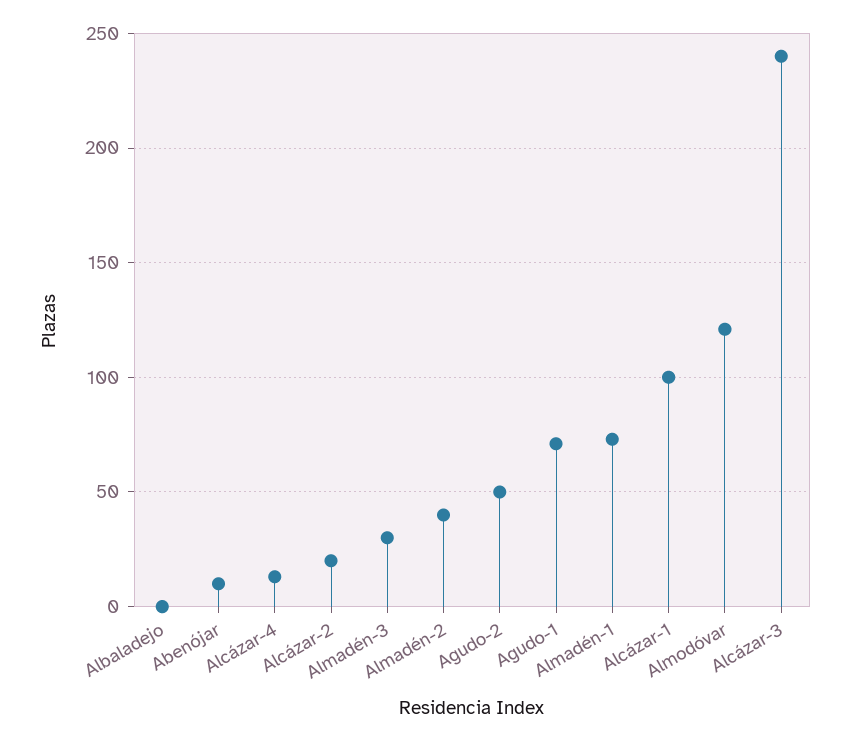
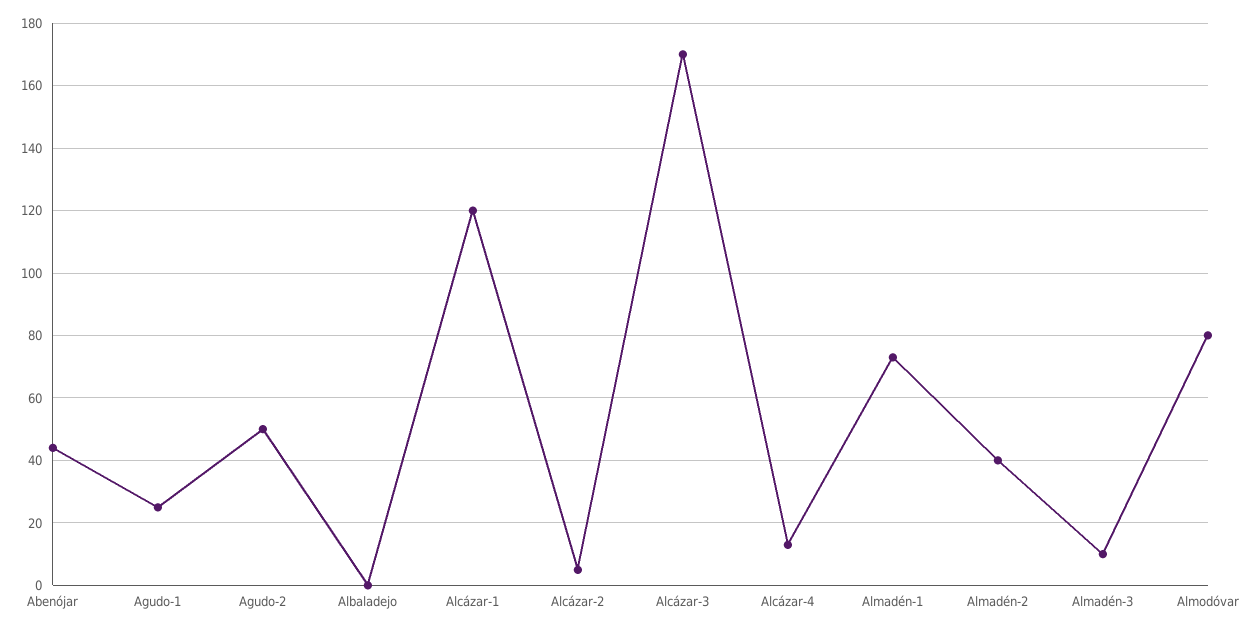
Abenójar: 10 -> 45
Alcázar-2: 20 -> 5
Almadén-3: 30 -> 10
Agudo-1: 70 -> 25
Alcázar-1: 100 -> 120
Almodóvar: 120 -> 80
Alcázar-3: 240 -> 170

